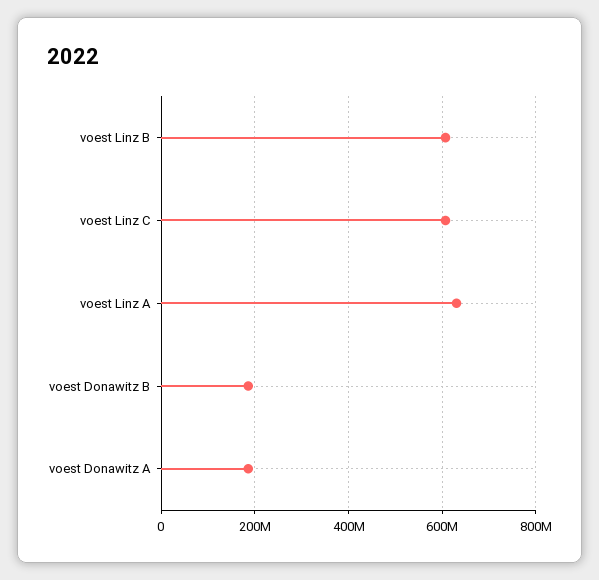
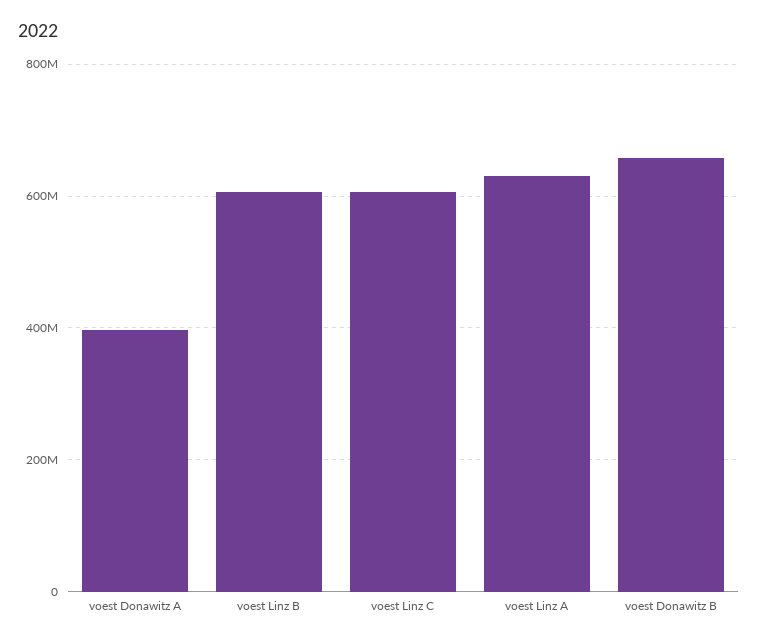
voest Donawitz B: 180000000 -> 660000000
voest Donawitz A: 180000000 -> 400000000

